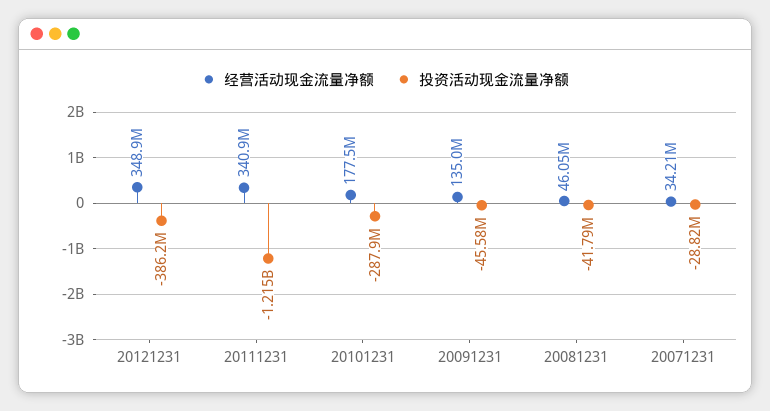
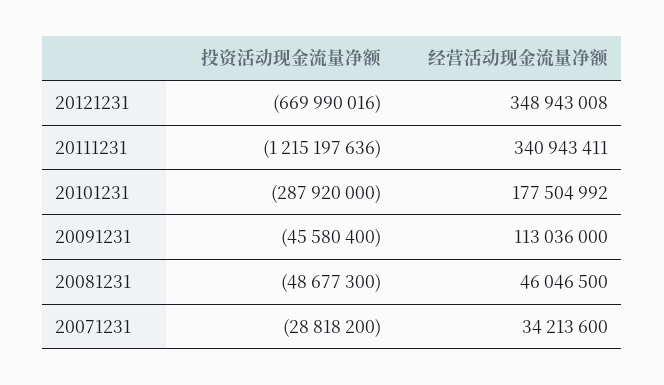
投资活动现金流量净额, 20121231: -386200000 -> -669990016
经营活动现金流量净额, 20091231: 135000000 -> 113036000
投资活动现金流量净额, 20081231: -41790000 -> -48677300

